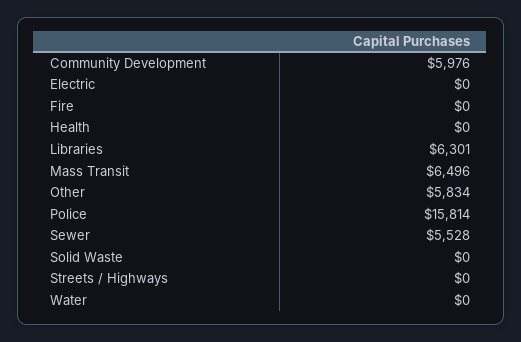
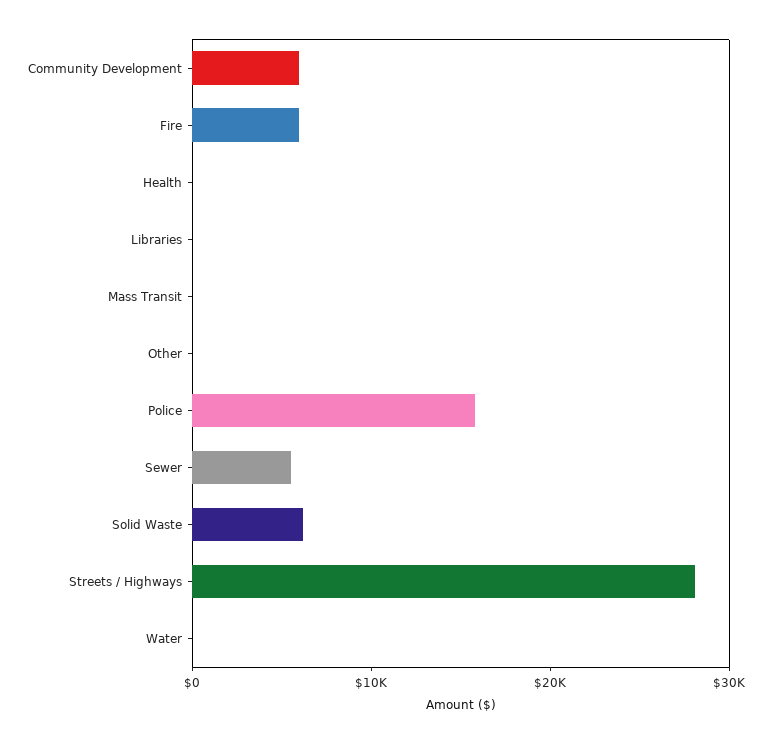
Electric: 0 -> none
Fire: 0 -> 6000
Libraries: 6301 -> 0
Mass Transit: 6496 -> 0
Other: 5834 -> 0
Solid Waste: 0 -> 6000
Streets / Highways: 0 -> 28000

